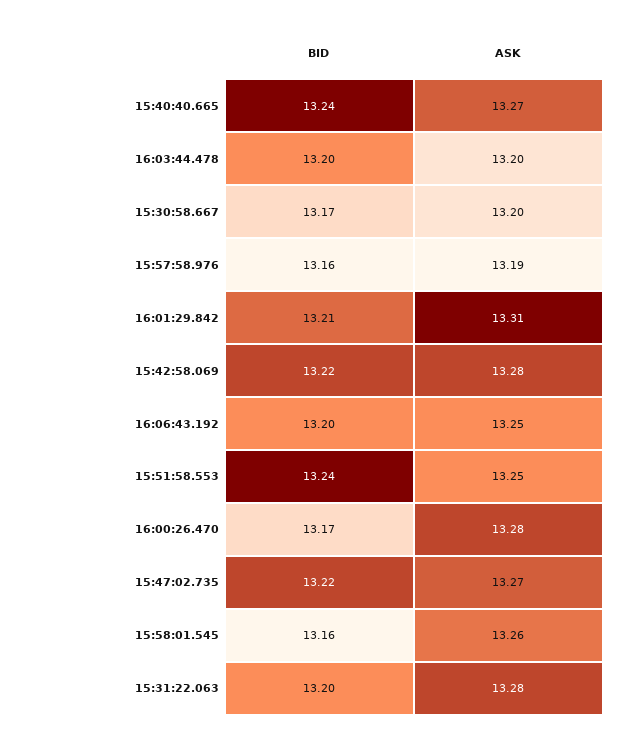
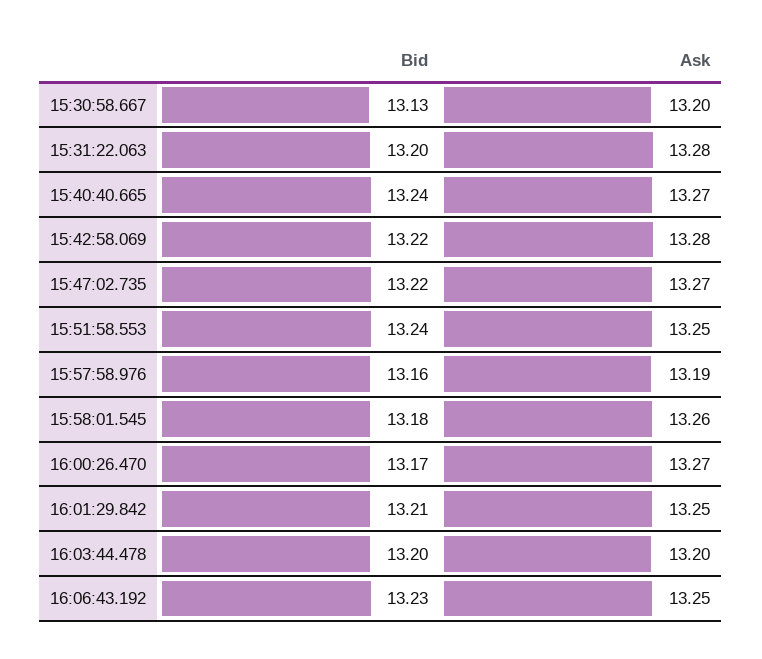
BID, 15:30:58.667: 13.17 -> 13.13
ASK, 16:01:29.842: 13.31 -> 13.25
BID, 16:06:43.192: 13.2 -> 13.23
ASK, 16:00:26.470: 13.28 -> 13.27
BID, 15:58:01.545: 13.16 -> 13.18

